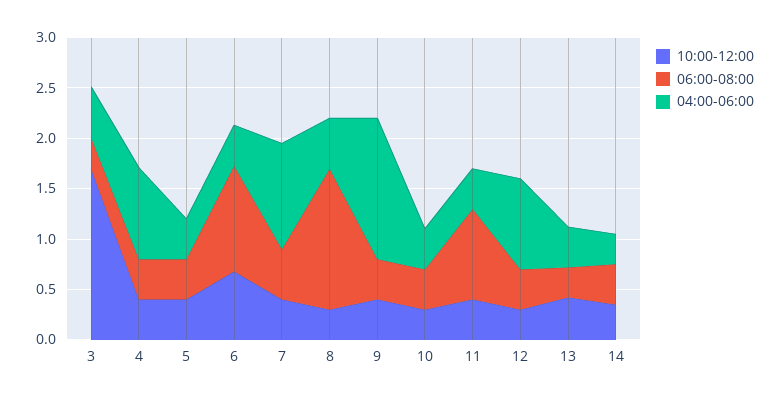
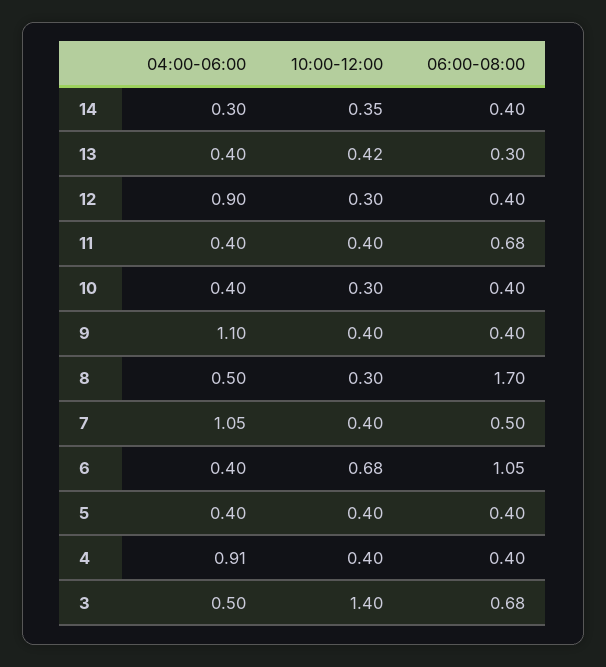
10:00-12:00, 3: 1.7 -> 1.4
06:00-08:00, 3: 0.3 -> 0.68
06:00-08:00, 8: 1.4 -> 1.7
04:00-06:00, 9: 1.4 -> 1.1
06:00-08:00, 11: 0.9 -> 0.68

